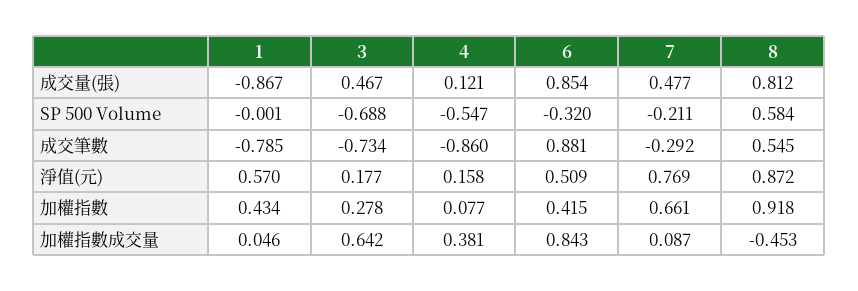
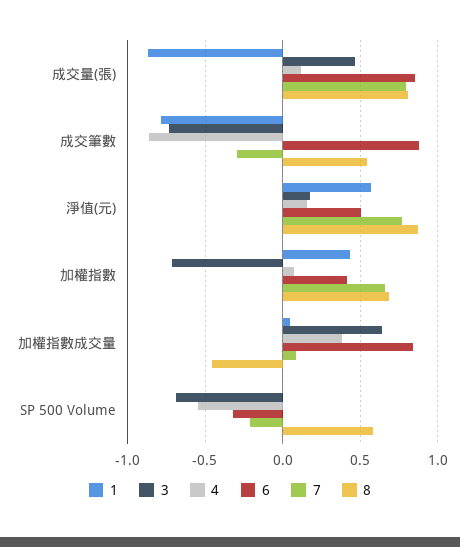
7, 成交量(張): 0.477 -> 0.8
3, 加權指數: 0.278 -> -0.7
8, 加權指數: 0.918 -> 0.7

